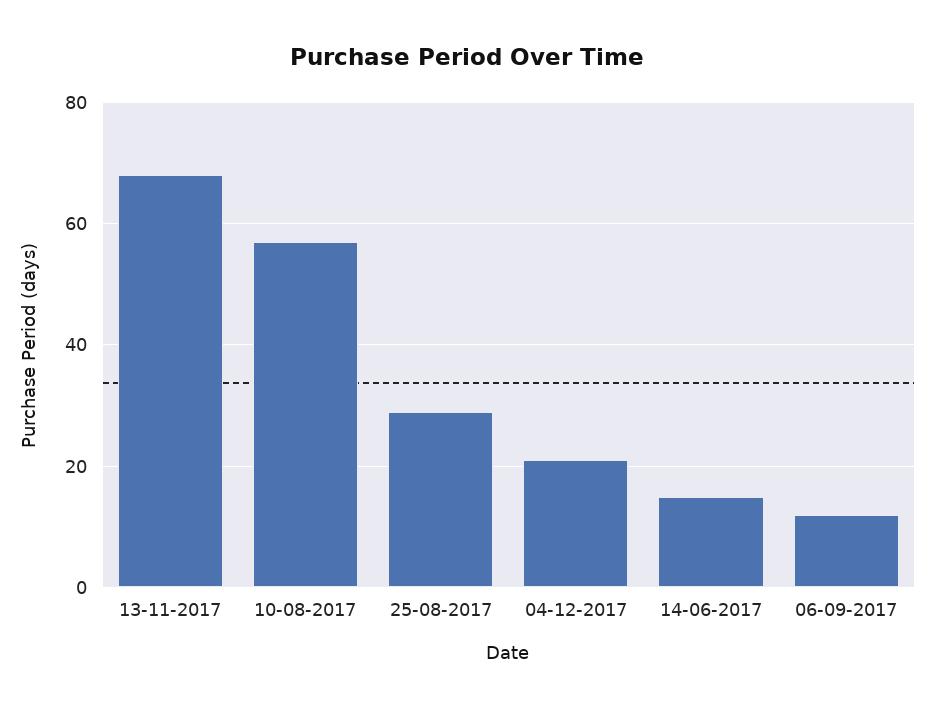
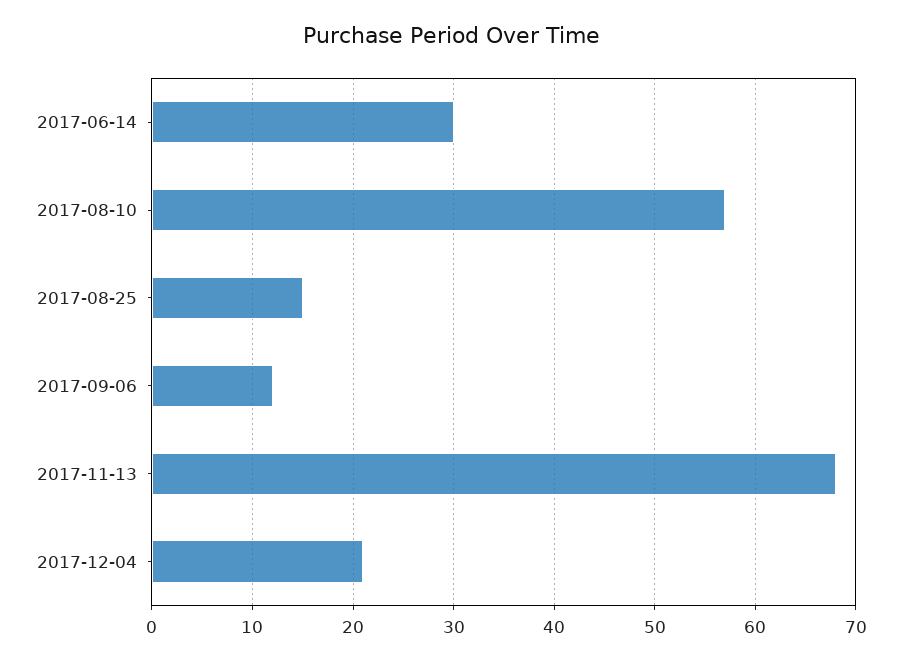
25-08-2017: 30 -> 15
14-06-2017: 15 -> 30

